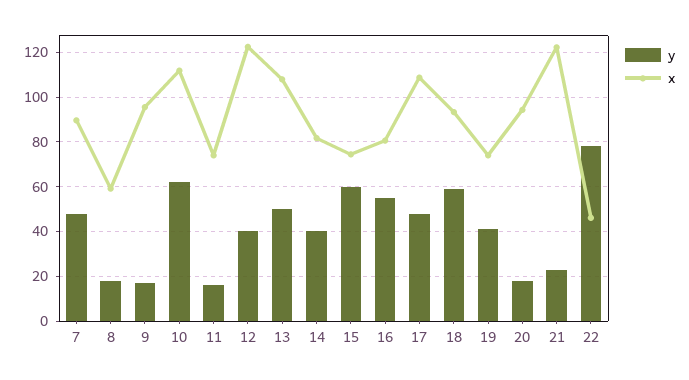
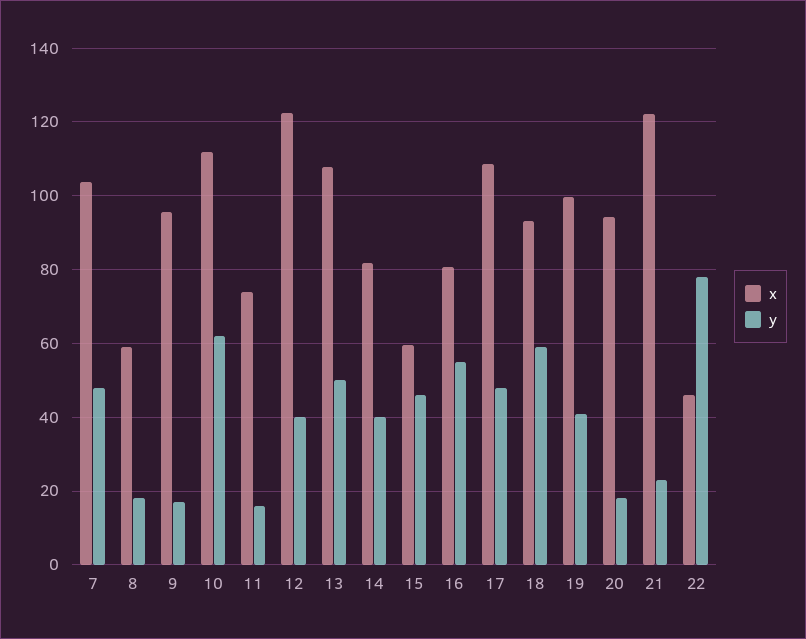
x, 7: 90 -> 104
y, 15: 60 -> 46
x, 15: 75 -> 60
x, 19: 75 -> 100

